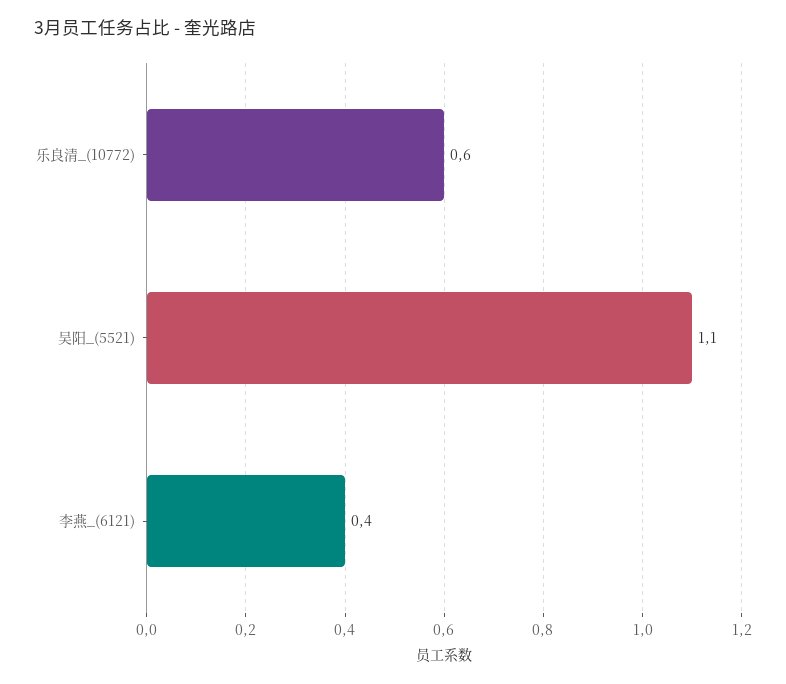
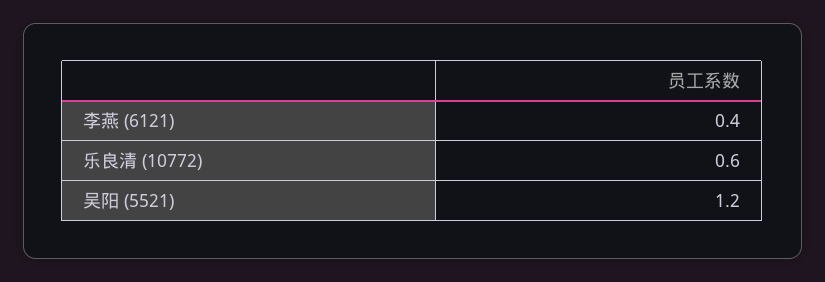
吴阳_(5521): 1.1 -> 1.2

